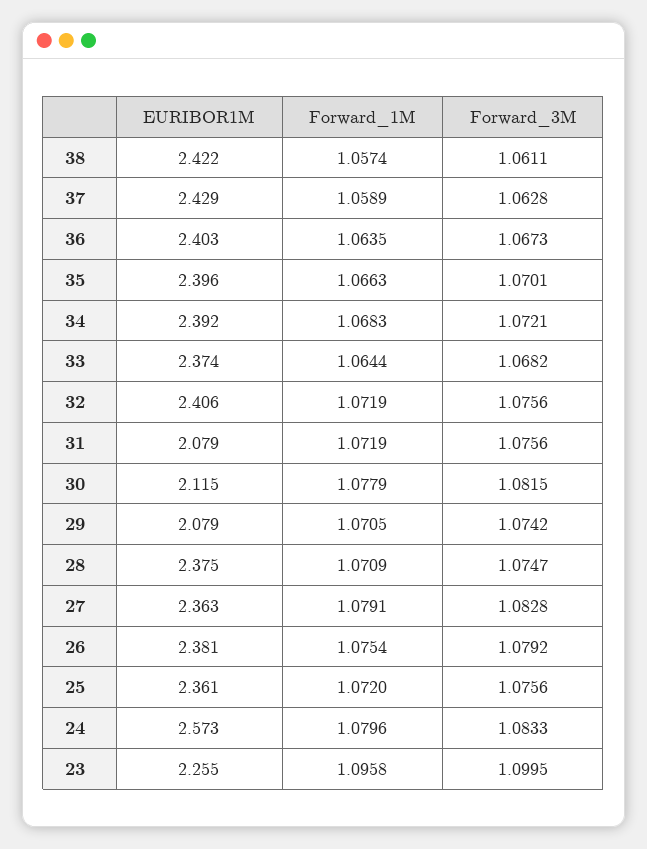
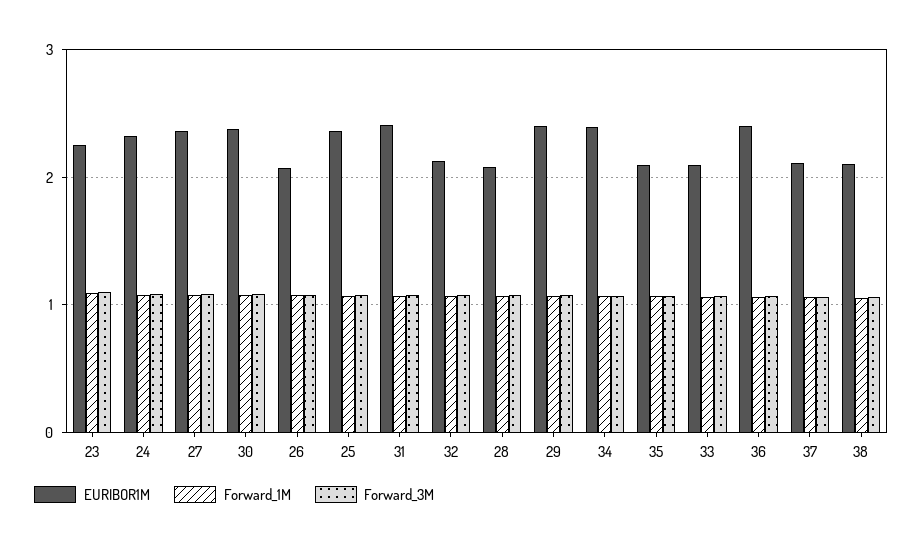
EURIBOR1M, 38: 2.422 -> 2.1
EURIBOR1M, 37: 2.429 -> 2.1
EURIBOR1M, 35: 2.396 -> 2.1
EURIBOR1M, 33: 2.374 -> 2.1
EURIBOR1M, 32: 2.406 -> 2.1
EURIBOR1M, 31: 2.079 -> 2.4
EURIBOR1M, 30: 2.115 -> 2.4
EURIBOR1M, 29: 2.079 -> 2.4
EURIBOR1M, 28: 2.375 -> 2.1
EURIBOR1M, 26: 2.381 -> 2.1
EURIBOR1M, 24: 2.573 -> 2.3

